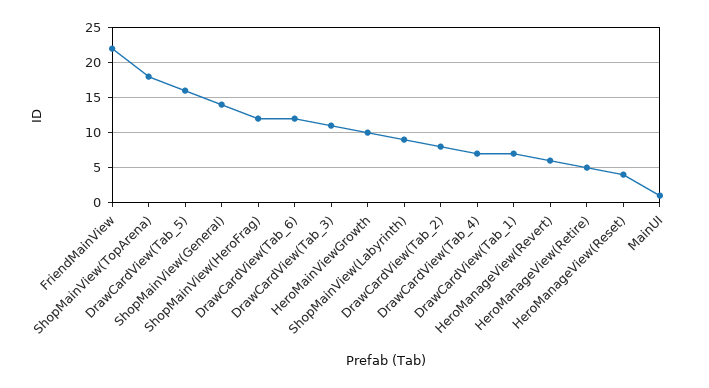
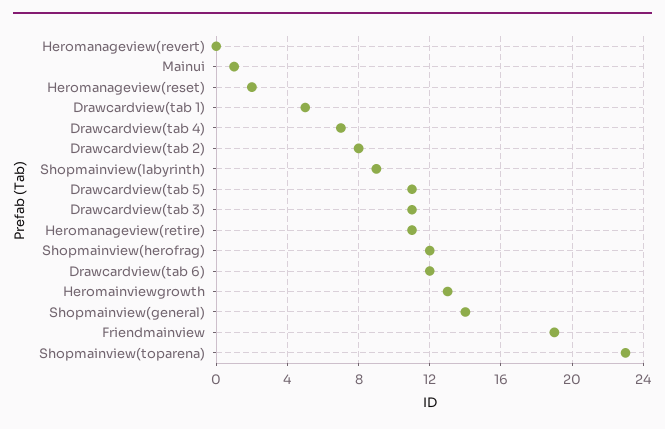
FriendMainView: 22 -> 19
ShopMainView(TopArena): 18 -> 23
DrawCardView(Tab_5): 16 -> 11
HeroMainViewGrowth: 10 -> 13
DrawCardView(Tab_1): 7 -> 5
HeroManageView(Revert): 6 -> 0
HeroManageView(Retire): 5 -> 11
HeroManageView(Reset): 4 -> 2

